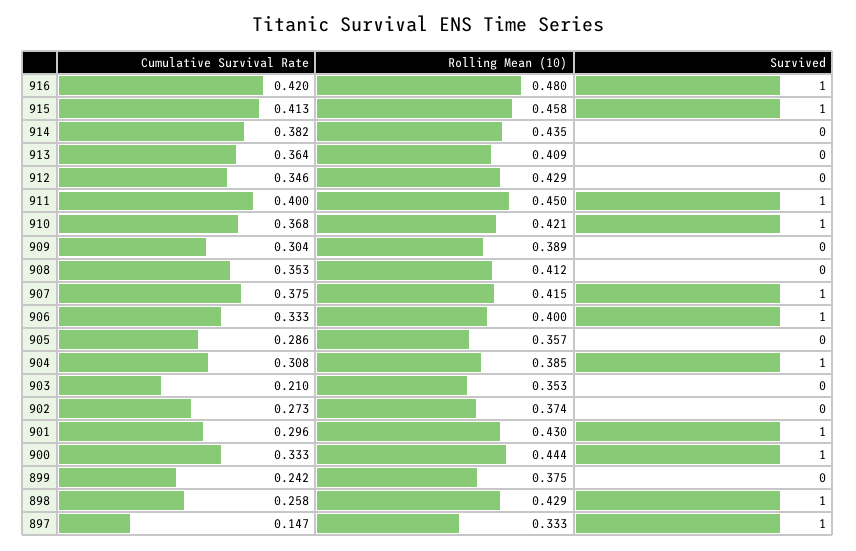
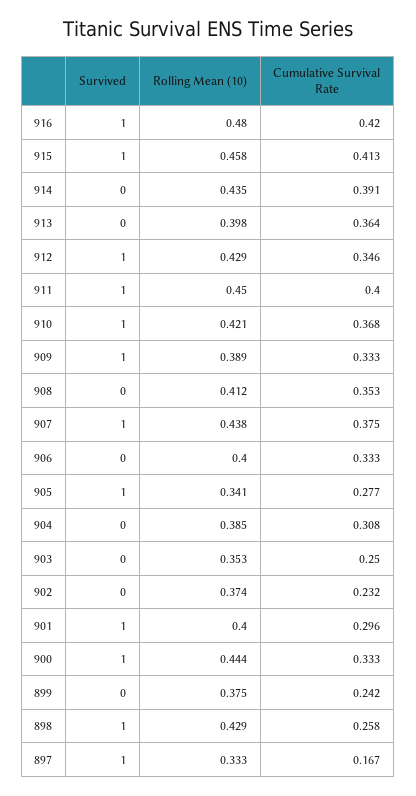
Cumulative Survival Rate, 914: 0.382 -> 0.391
Rolling Mean (10), 913: 0.409 -> 0.398
Survived, 912: 0 -> 1
Cumulative Survival Rate, 909: 0.304 -> 0.333
Survived, 909: 0 -> 1
Rolling Mean (10), 907: 0.415 -> 0.438
Survived, 906: 1 -> 0
Cumulative Survival Rate, 905: 0.286 -> 0.277
Rolling Mean (10), 905: 0.357 -> 0.341
Survived, 905: 0 -> 1
Survived, 904: 1 -> 0
Cumulative Survival Rate, 903: 0.21 -> 0.25
Cumulative Survival Rate, 902: 0.273 -> 0.232
Rolling Mean (10), 901: 0.43 -> 0.4
Cumulative Survival Rate, 897: 0.147 -> 0.167

